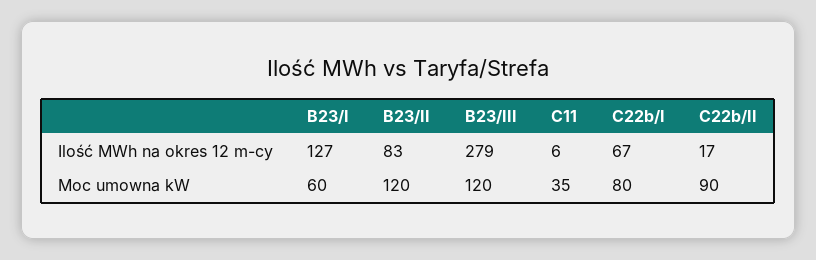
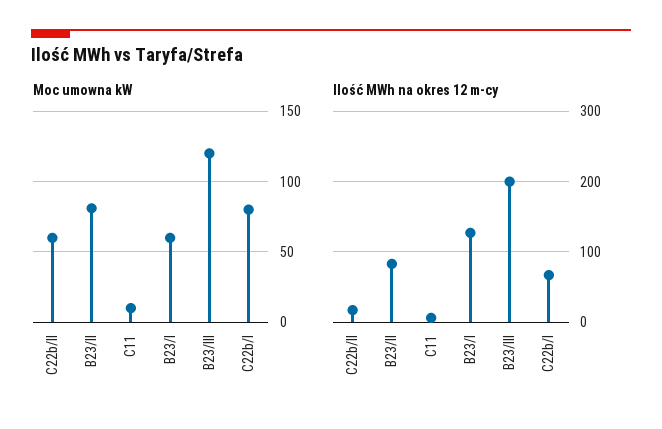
Ilość MWh na okres 12 m-cy, B23/III: 279 -> 200
Moc umowna kW, B23/II: 120 -> 80
Moc umowna kW, C11: 35 -> 10
Moc umowna kW, C22b/II: 90 -> 60

